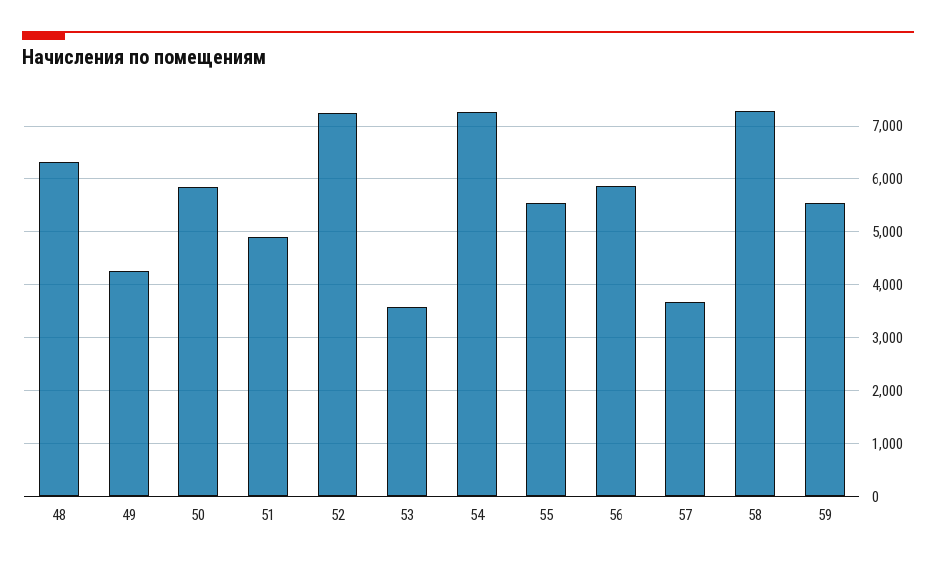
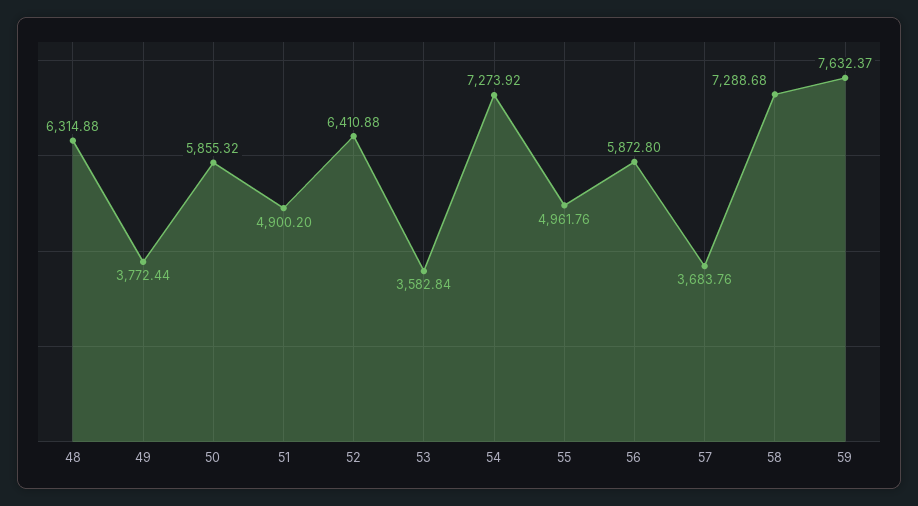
49: 4200 -> 3772.44
52: 7200 -> 6410.88
55: 5600 -> 4961.76
59: 5600 -> 7632.37

